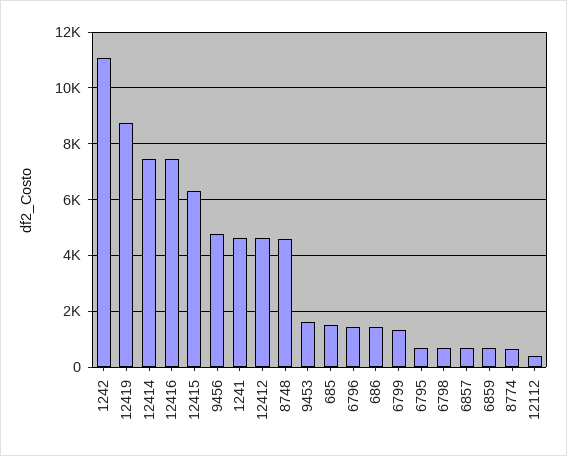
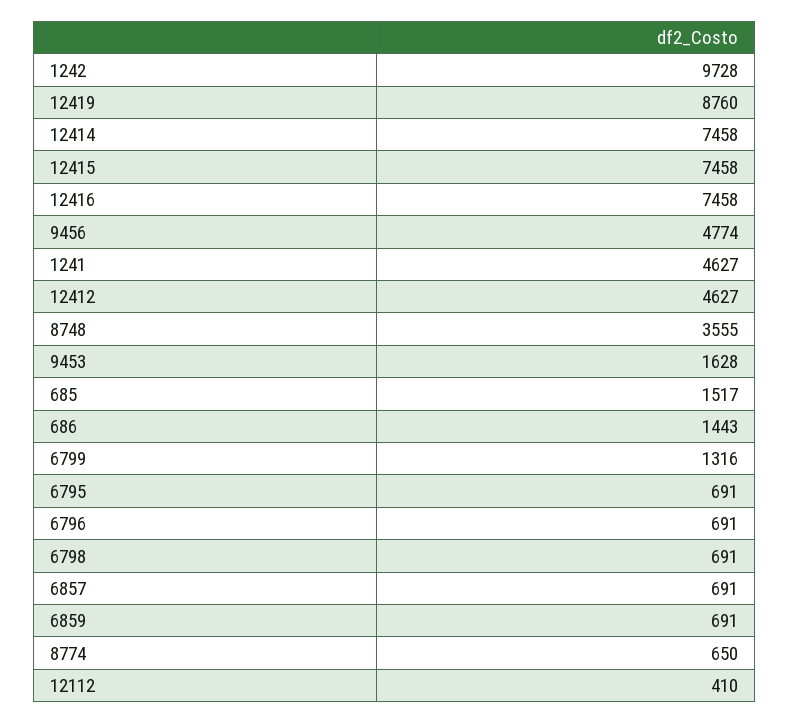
1242: 11000 -> 9728
12415: 6250 -> 7458
8748: 4500 -> 3555
6796: 1500 -> 691

